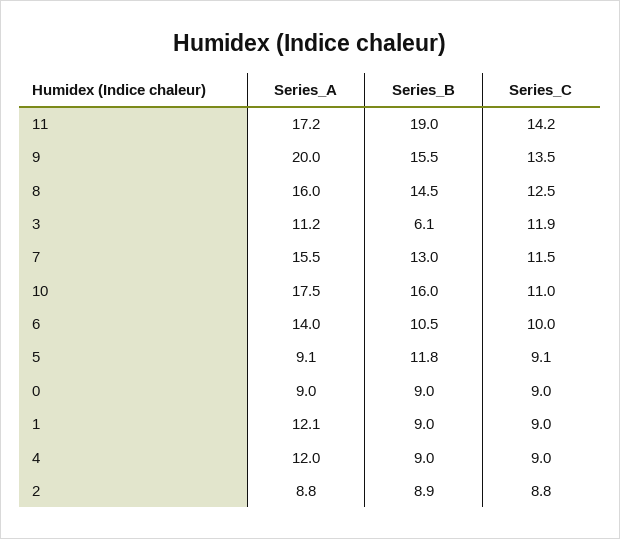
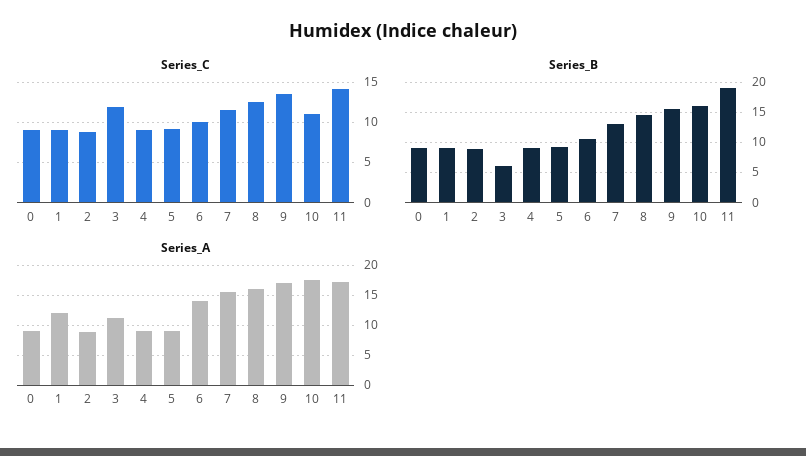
Series_A, 9: 20 -> 17
Series_B, 5: 11.8 -> 9
Series_A, 4: 12 -> 9

